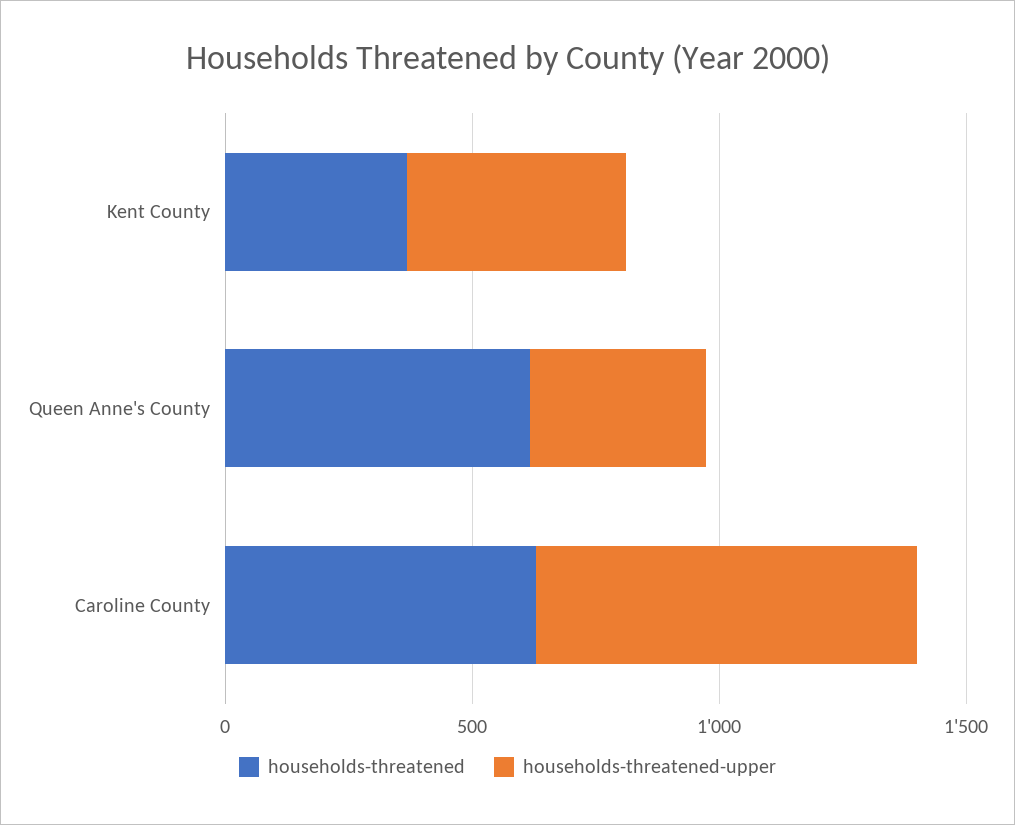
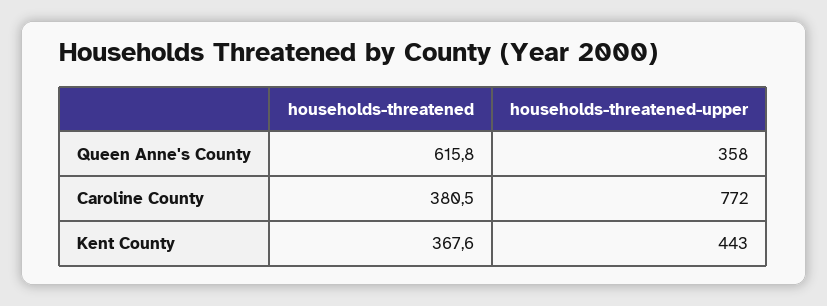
households-threatened, Caroline County: 600 -> 380.5

